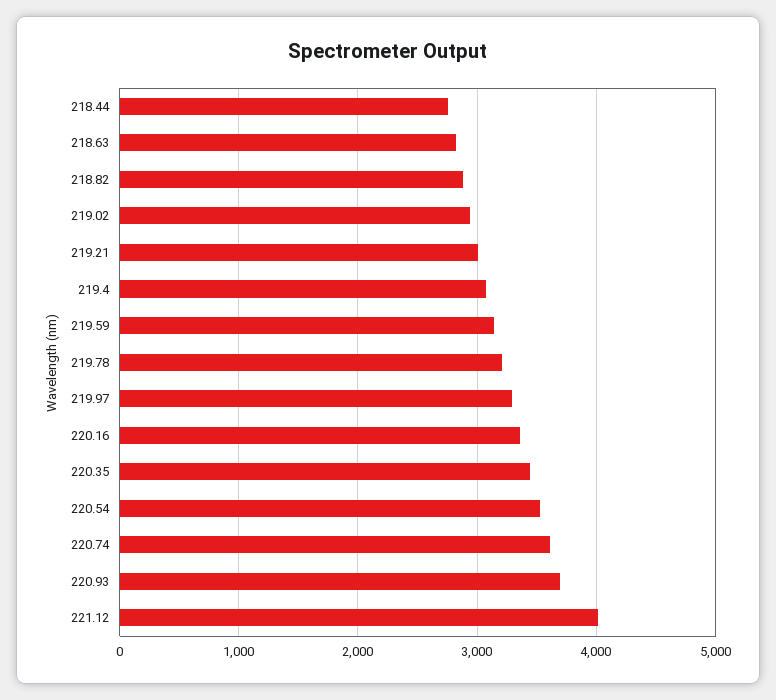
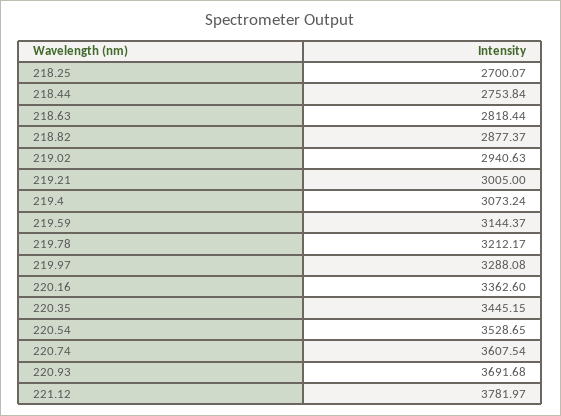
221.12: 4000 -> 3781.97
218.25: none -> 2700.07

